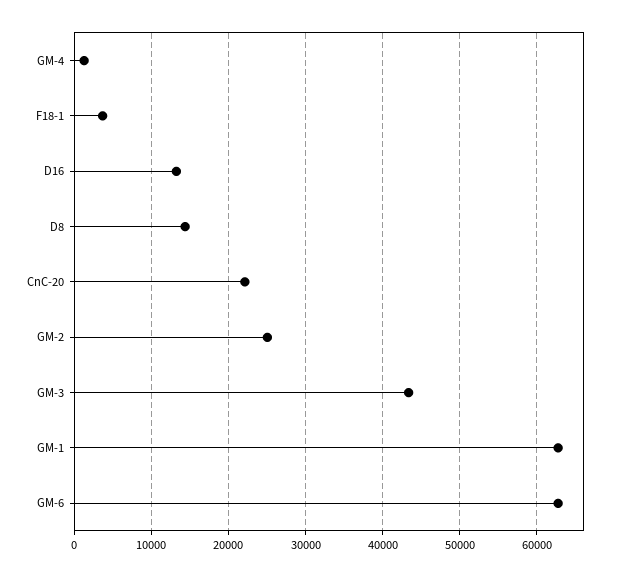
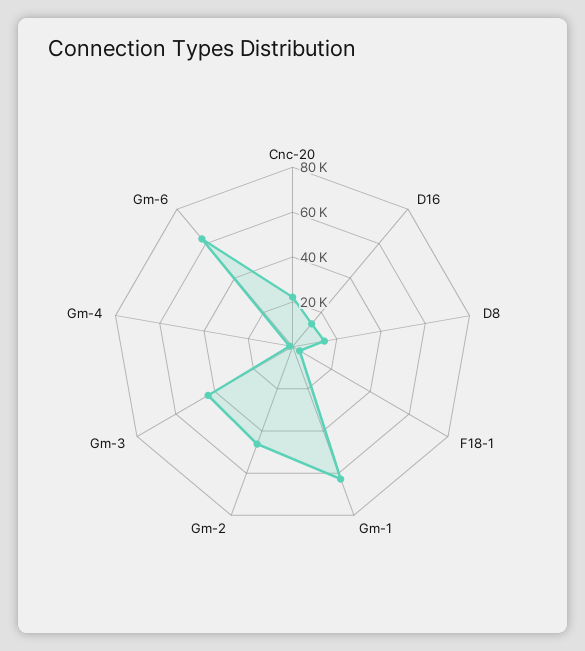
GM-2: 25000 -> 45000

